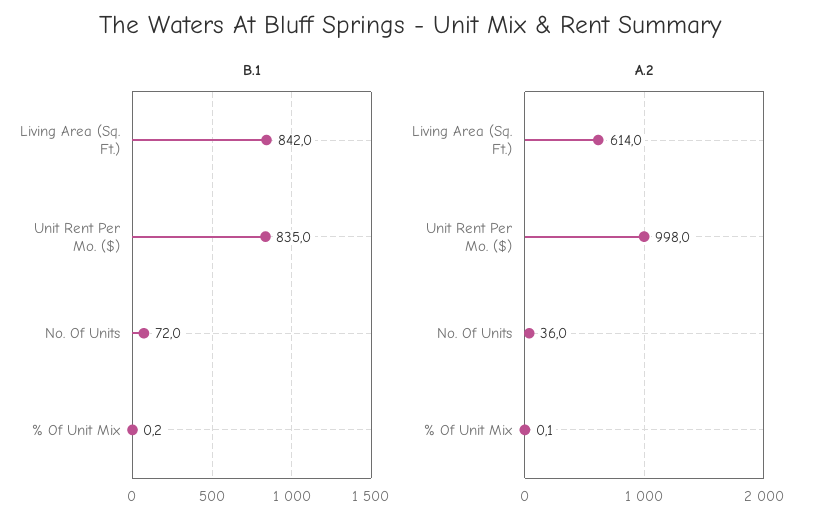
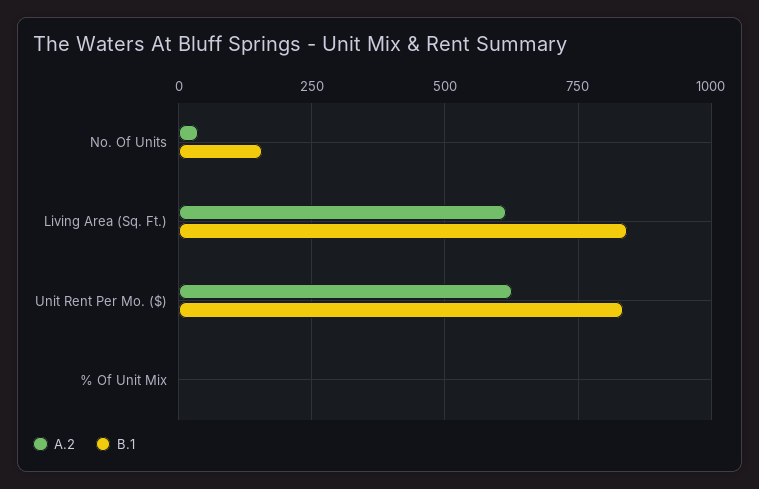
B.1, No. Of Units: 72 -> 150
A.2, Unit Rent Per Mo. ($): 998 -> 625

